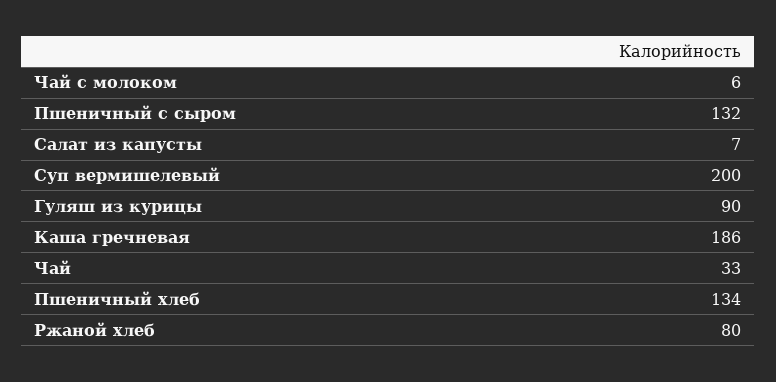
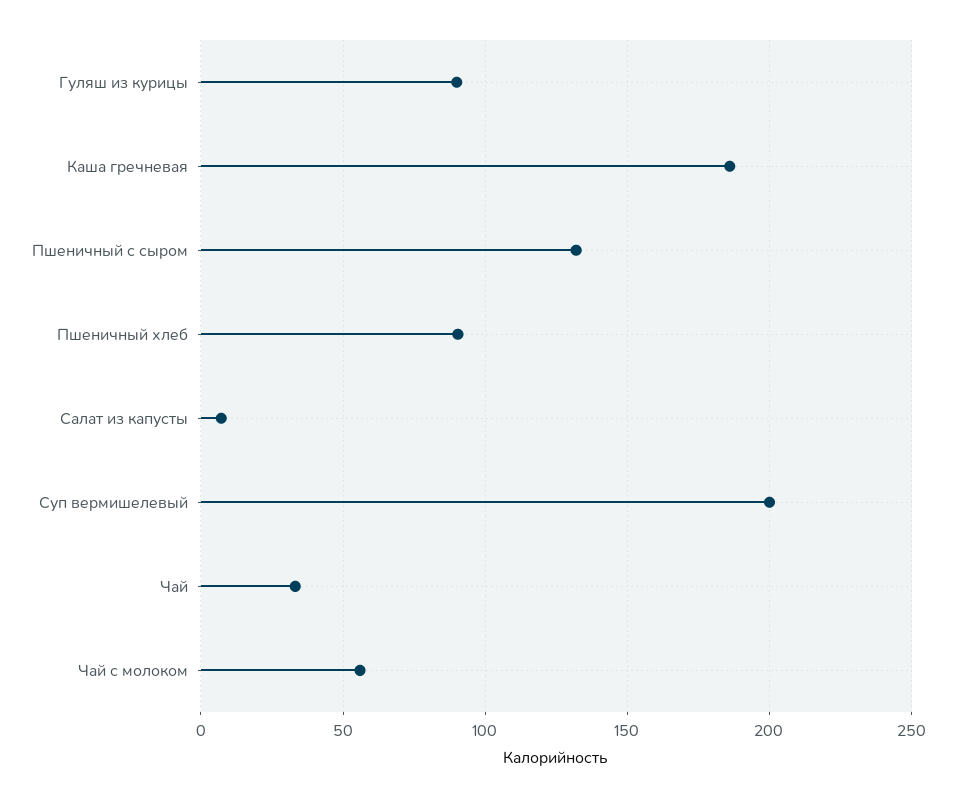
Чай с молоком: 6 -> 55
Пшеничный хлеб: 134 -> 90
Ржаной хлеб: 80 -> none

